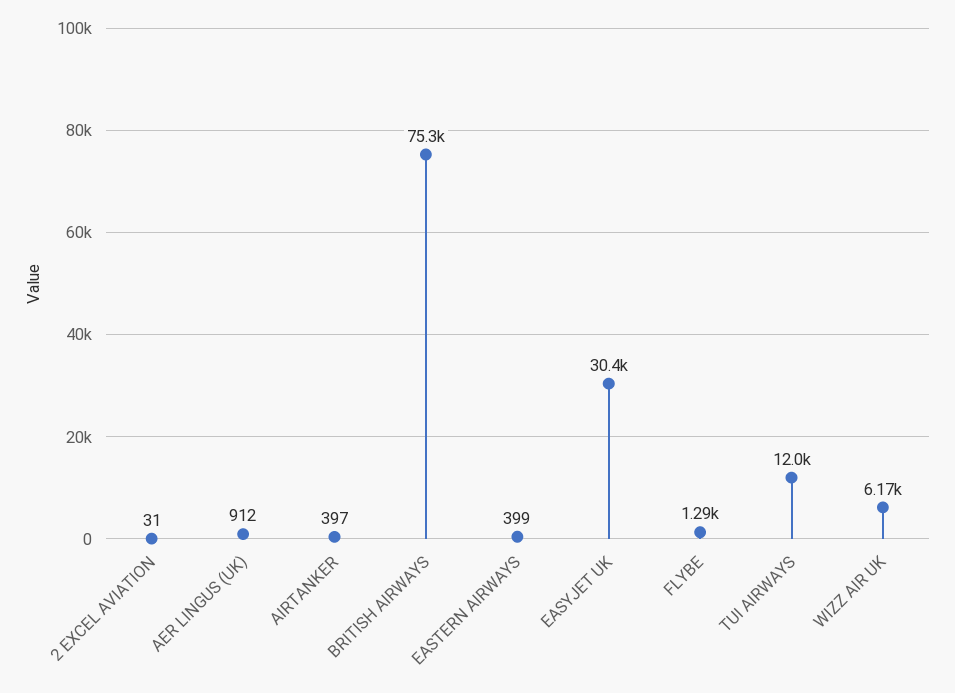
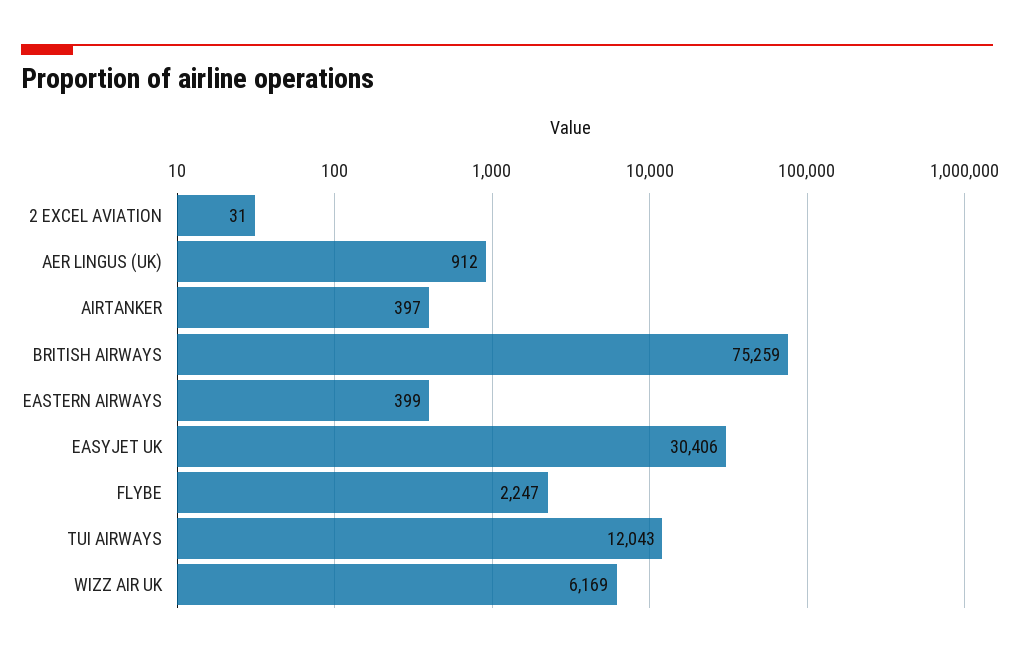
FLYBE: 1290 -> 2247

